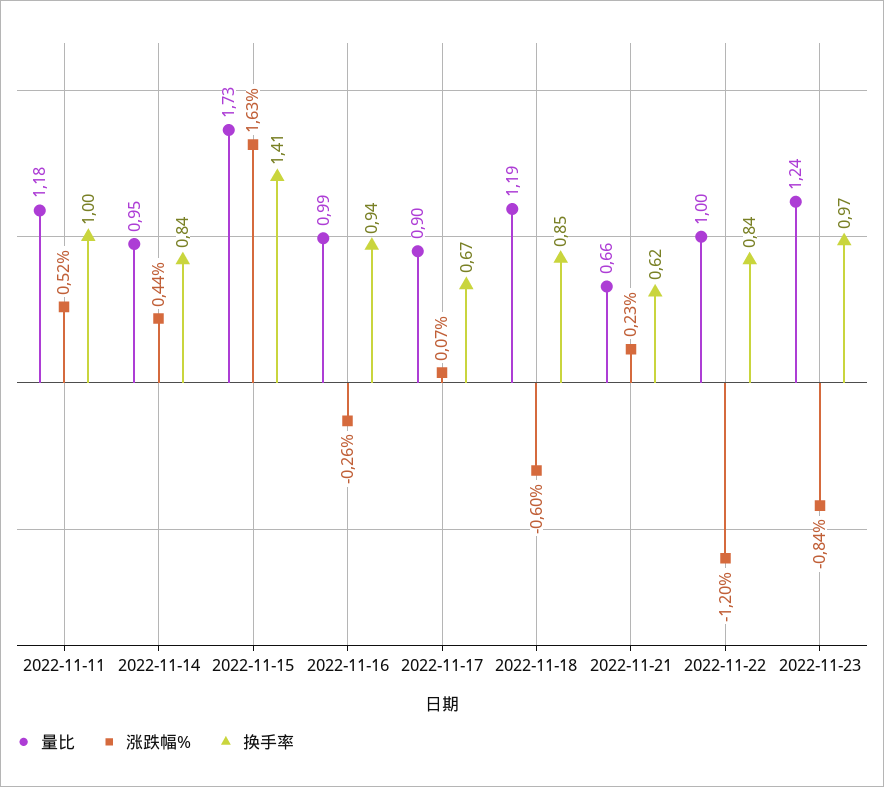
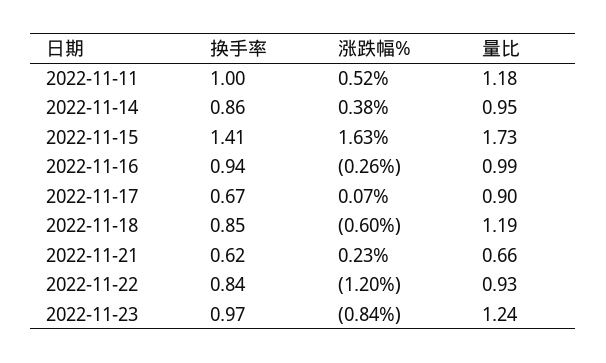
涨跌幅%, 2022-11-14: 0.44 -> 0.38
换手率, 2022-11-14: 0.84 -> 0.86
量比, 2022-11-22: 1 -> 0.93

